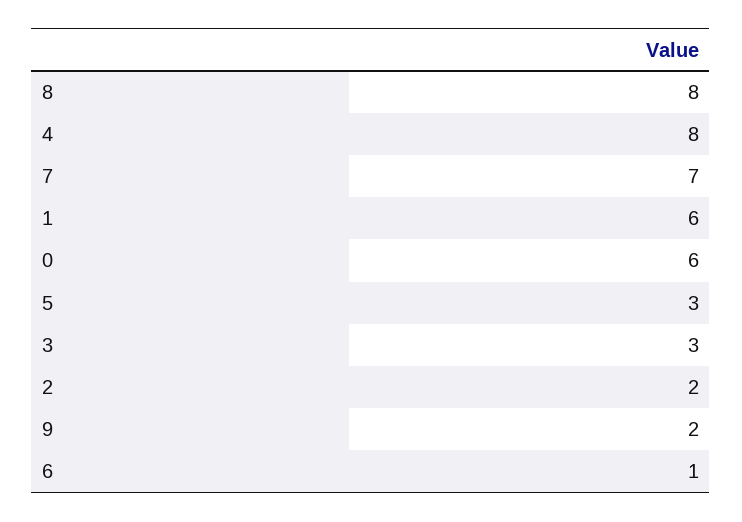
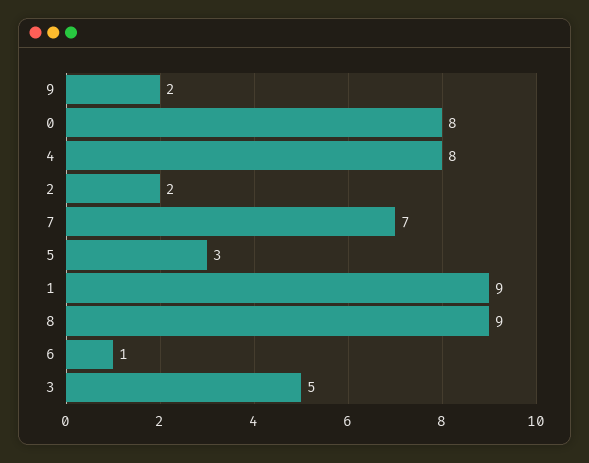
8: 8 -> 9
1: 6 -> 9
0: 6 -> 8
3: 3 -> 5

